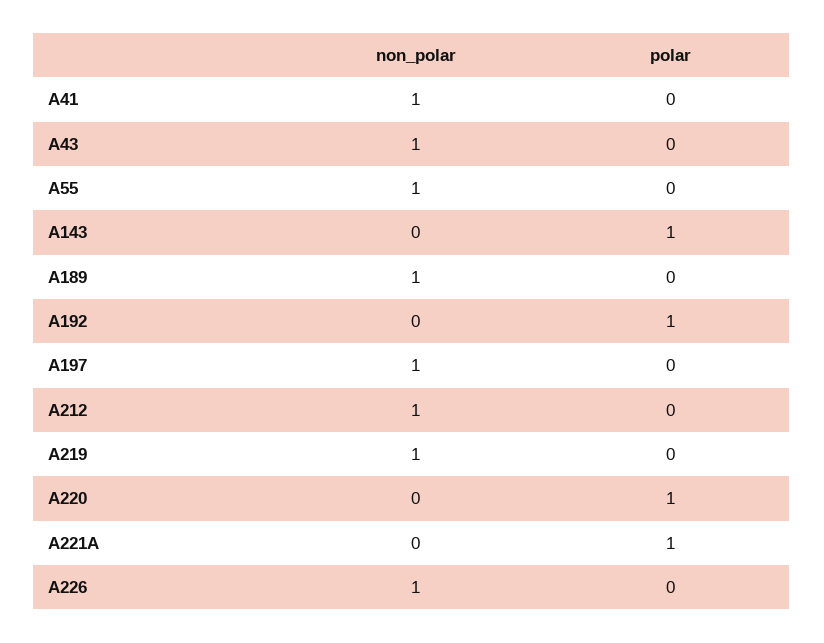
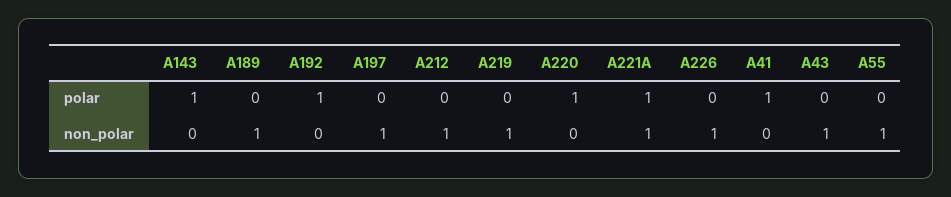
non_polar, A41: 1 -> 0
polar, A41: 0 -> 1
non_polar, A221A: 0 -> 1

